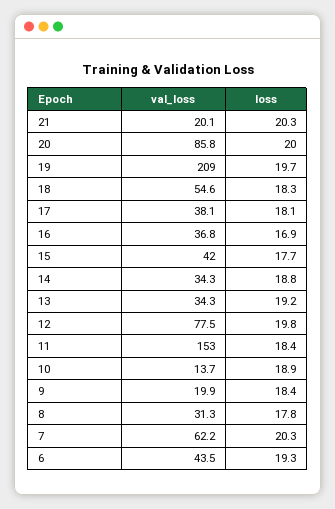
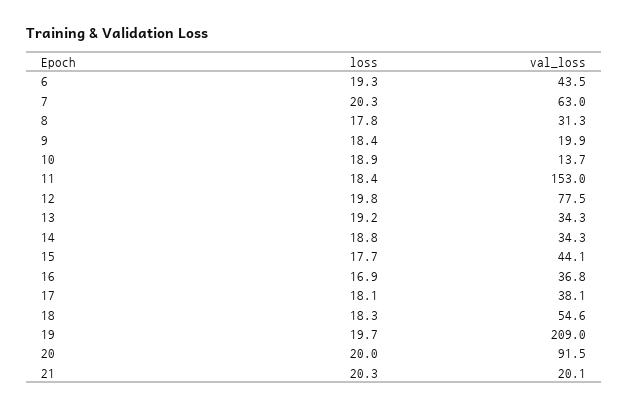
val_loss, 20: 85.8 -> 91.5
val_loss, 15: 42 -> 44.1
val_loss, 7: 62.2 -> 63

